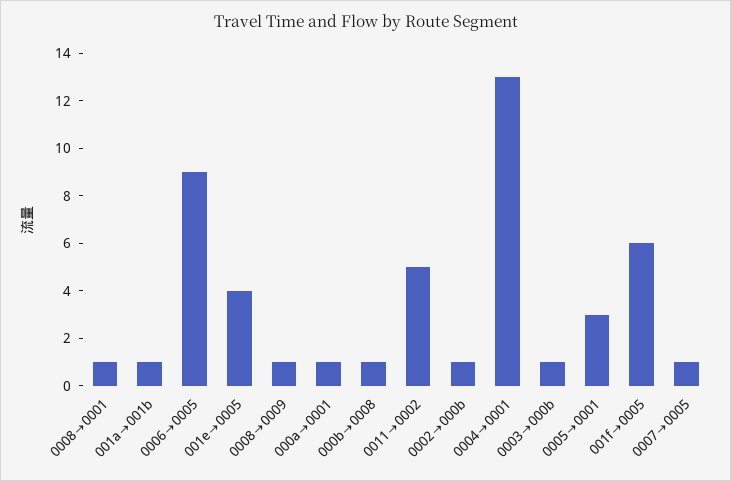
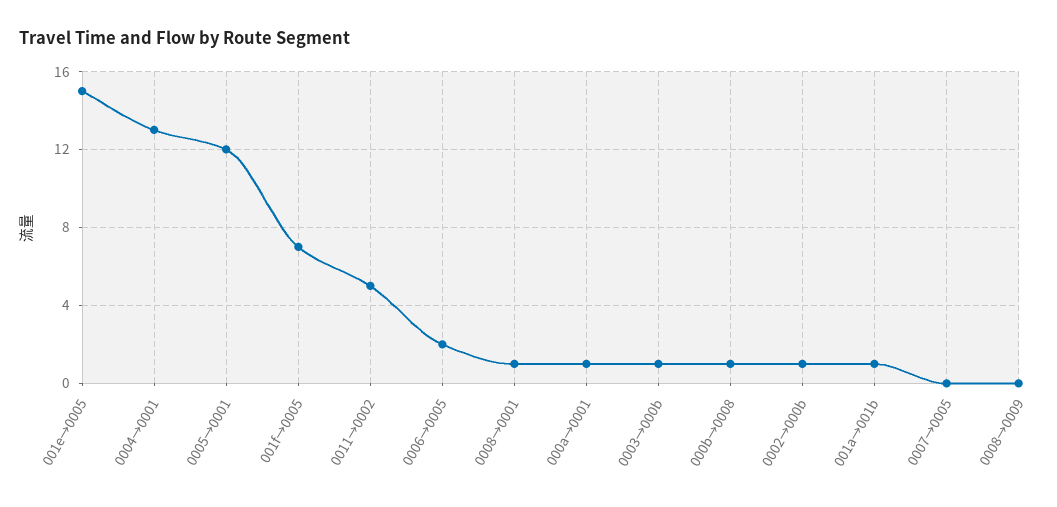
0006→0005: 9 -> 2
001e→0005: 4 -> 15
0008→0009: 1 -> 0
0005→0001: 3 -> 12
001f→0005: 6 -> 7
0007→0005: 1 -> 0

